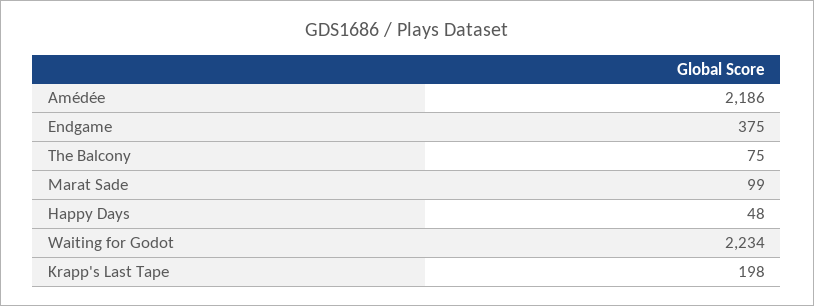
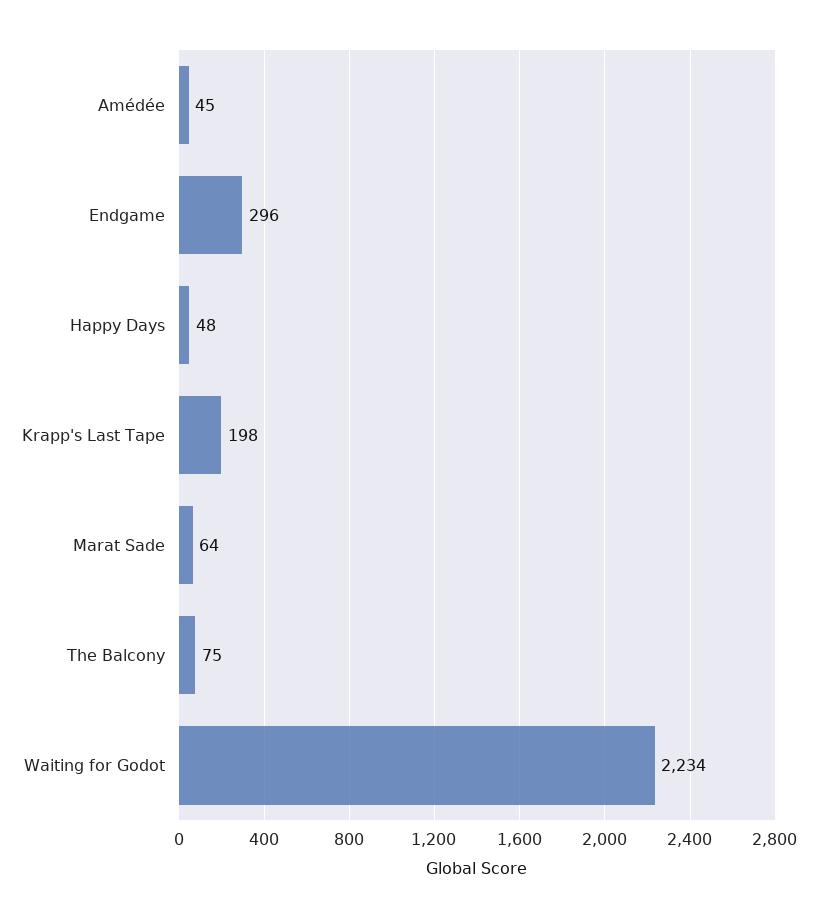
Amédée: 2186 -> 45
Endgame: 375 -> 296
Marat Sade: 99 -> 64

